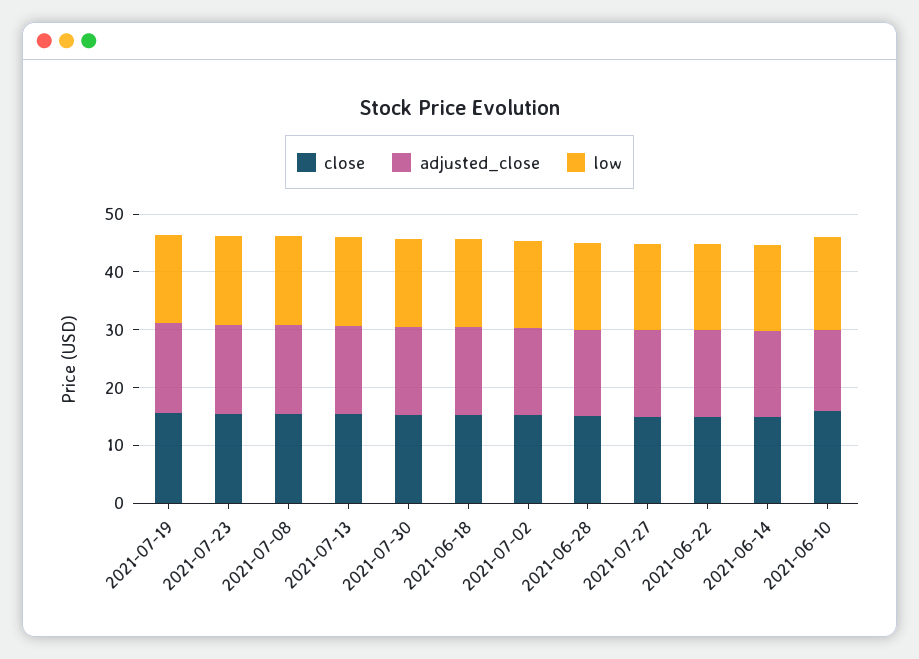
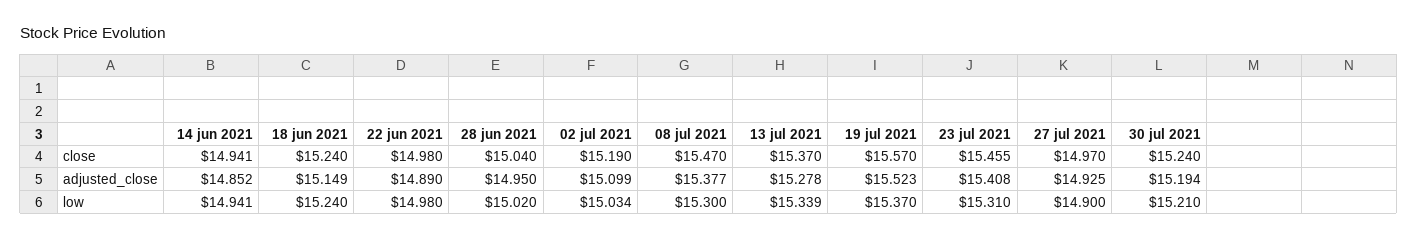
close, 2021-06-10: 16 -> none
adjusted_close, 2021-06-10: 14 -> none
low, 2021-06-10: 16 -> none

